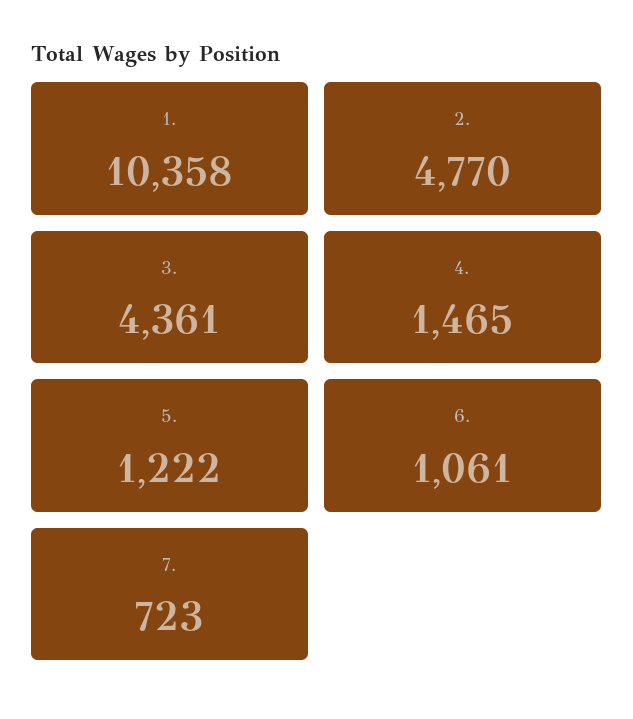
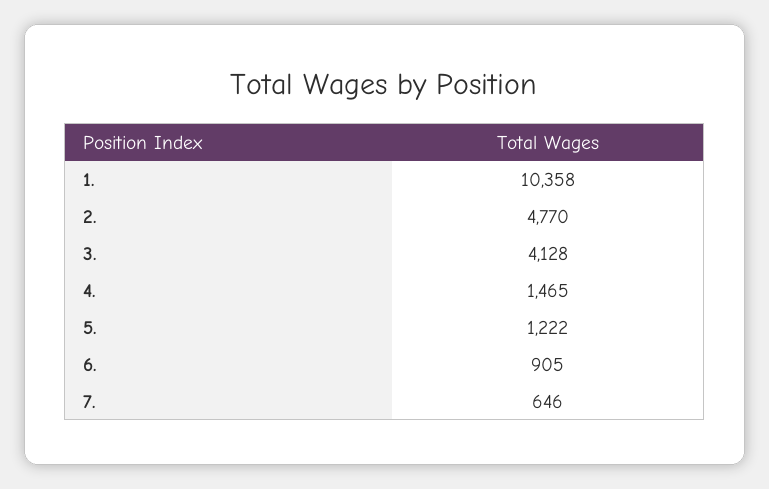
3.: 4361 -> 4128
6.: 1061 -> 905
7.: 723 -> 646

